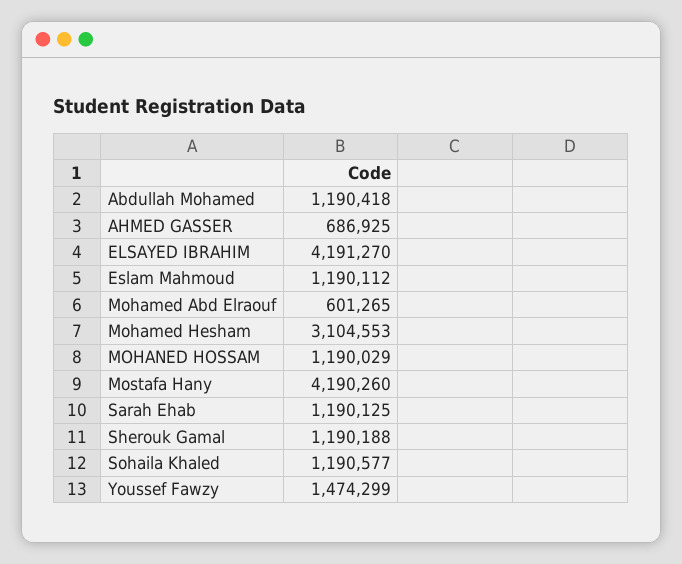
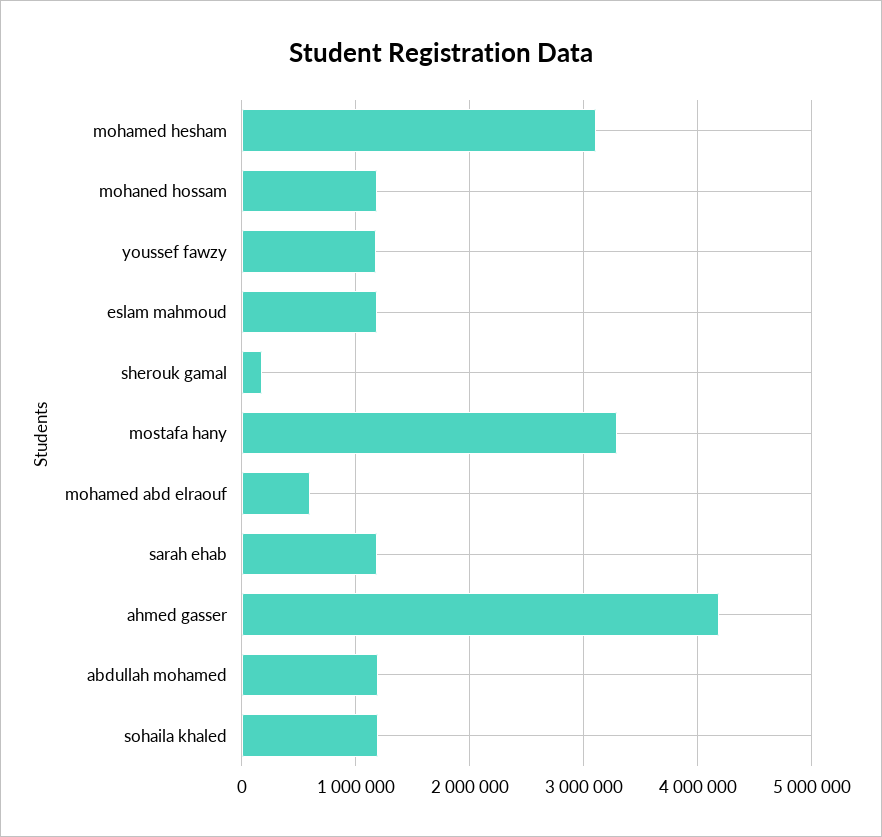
AHMED GASSER: 686925 -> 4200000
ELSAYED IBRAHIM: 4191270 -> none
Mostafa Hany: 4190260 -> 3300000
Sherouk Gamal: 1190188 -> 200000
Youssef Fawzy: 1474299 -> 1200000

